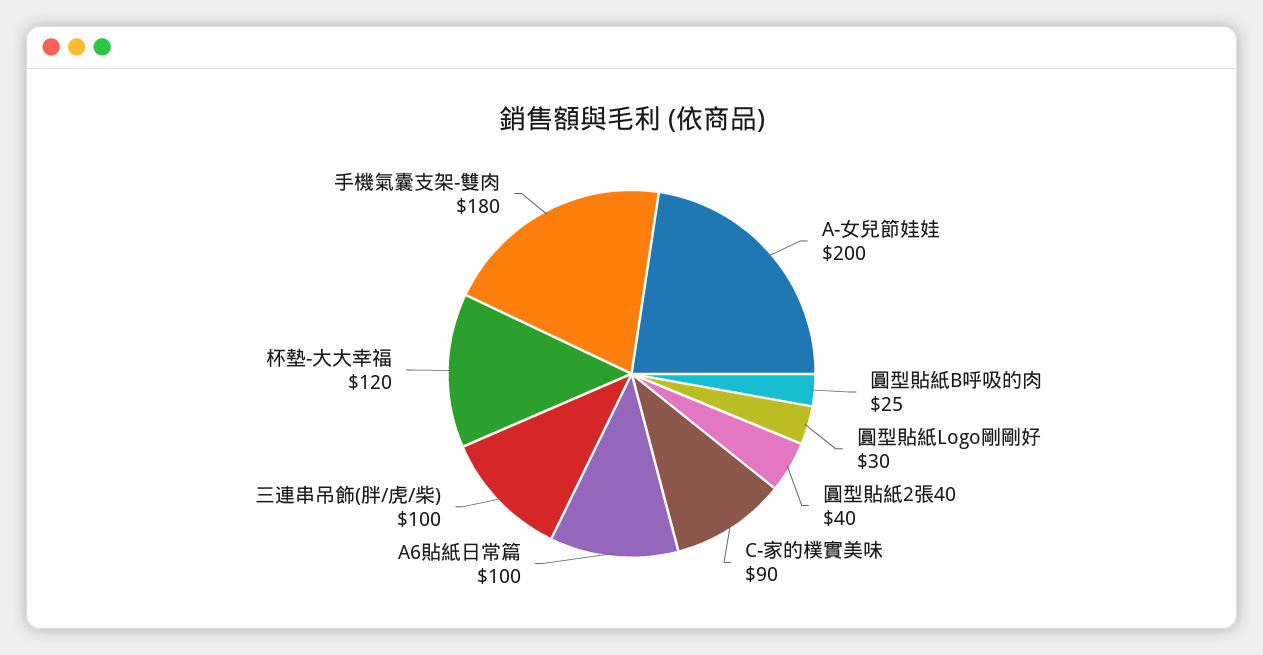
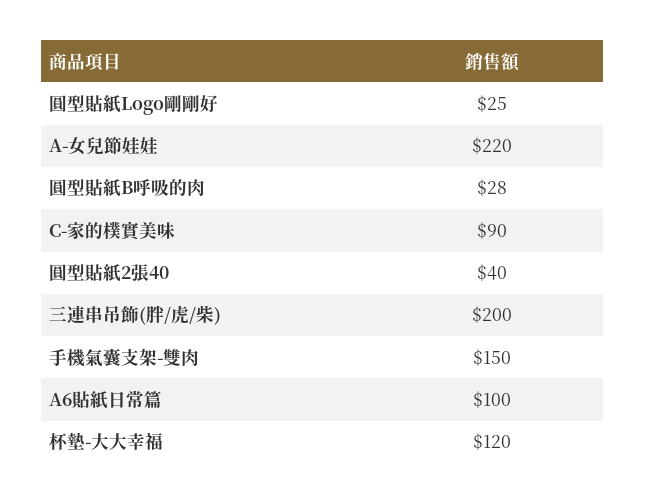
A-女兒節娃娃: 200 -> 220
圓型貼紙B呼吸的肉: 25 -> 28
圓型貼紙Logo剛剛好: 30 -> 25
三連串吊飾(胖/虎/柴): 100 -> 200
手機氣囊支架-雙肉: 180 -> 150

